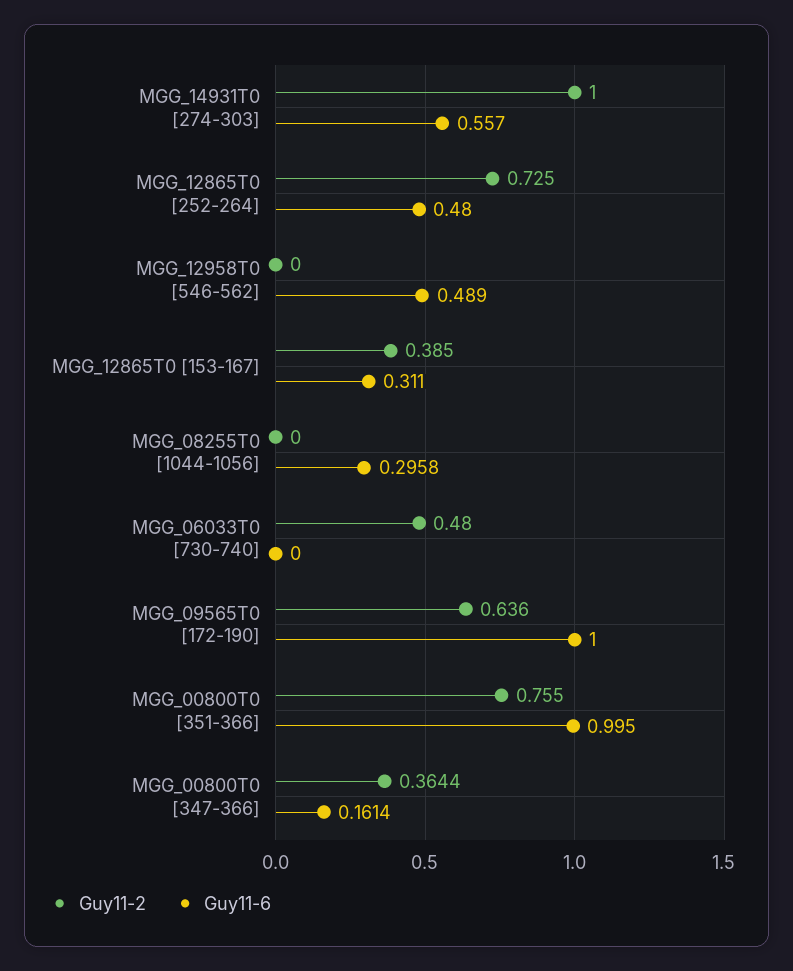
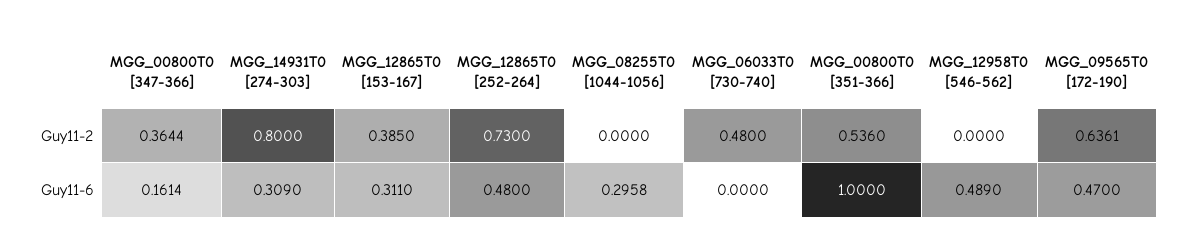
Guy11-2, MGG_14931T0 [274-303]: 1 -> 0.8
Guy11-6, MGG_14931T0 [274-303]: 0.557 -> 0.309
Guy11-2, MGG_12865T0 [252-264]: 0.725 -> 0.73
Guy11-2, MGG_09565T0 [172-190]: 0.636 -> 0.6361
Guy11-6, MGG_09565T0 [172-190]: 1 -> 0.47
Guy11-2, MGG_00800T0 [351-366]: 0.755 -> 0.536
Guy11-6, MGG_00800T0 [351-366]: 0.995 -> 1

